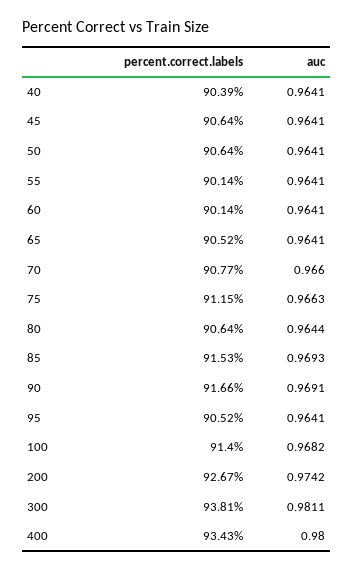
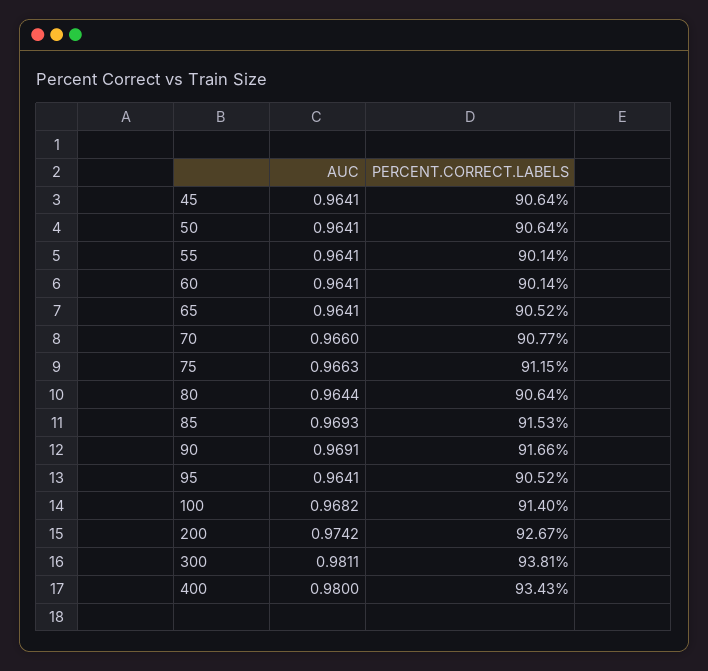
percent.correct.labels, 40: 90.39 -> none
auc, 40: 0.9641 -> none

